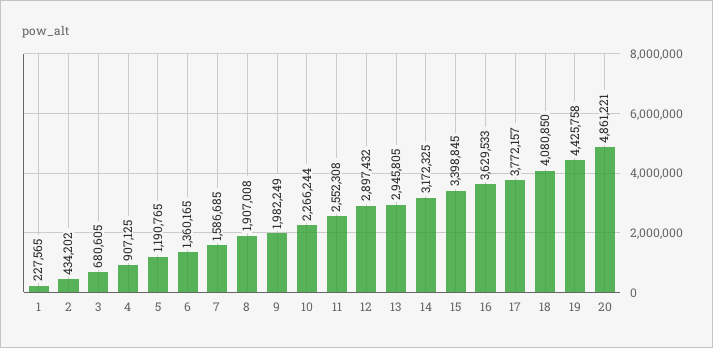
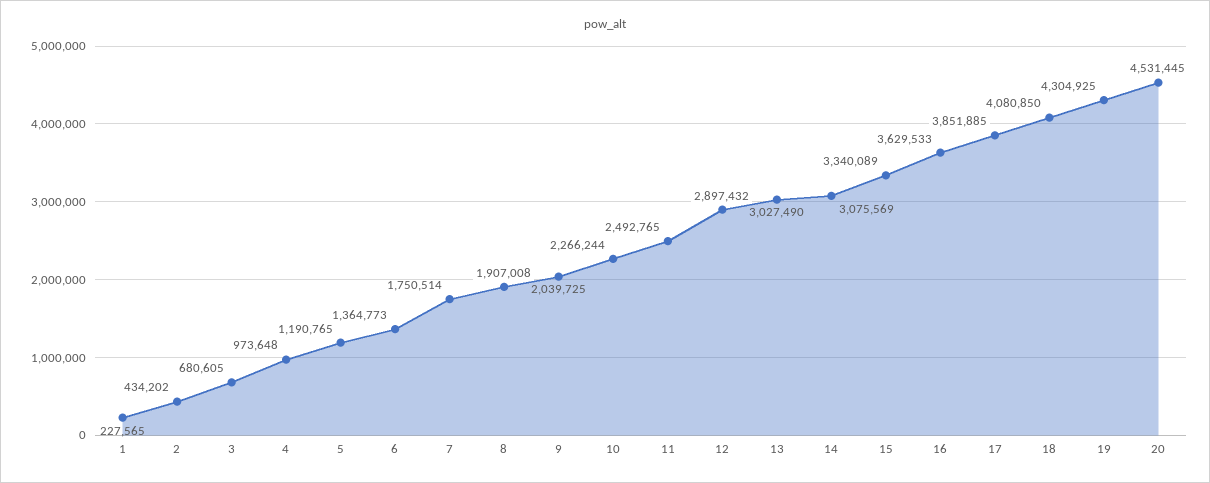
4: 907125 -> 973648
6: 1360165 -> 1364773
7: 1586685 -> 1750514
9: 1982249 -> 2039725
11: 2552308 -> 2492765
13: 2945805 -> 3027490
14: 3172325 -> 3075569
15: 3398845 -> 3340089
17: 3772157 -> 3851885
19: 4425758 -> 4304925
20: 4861221 -> 4531445

